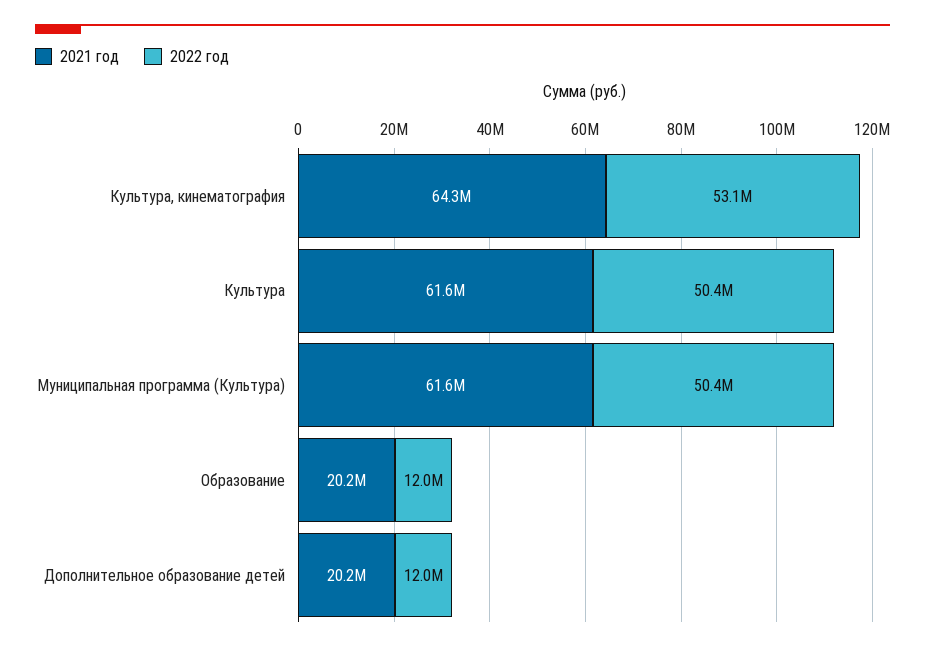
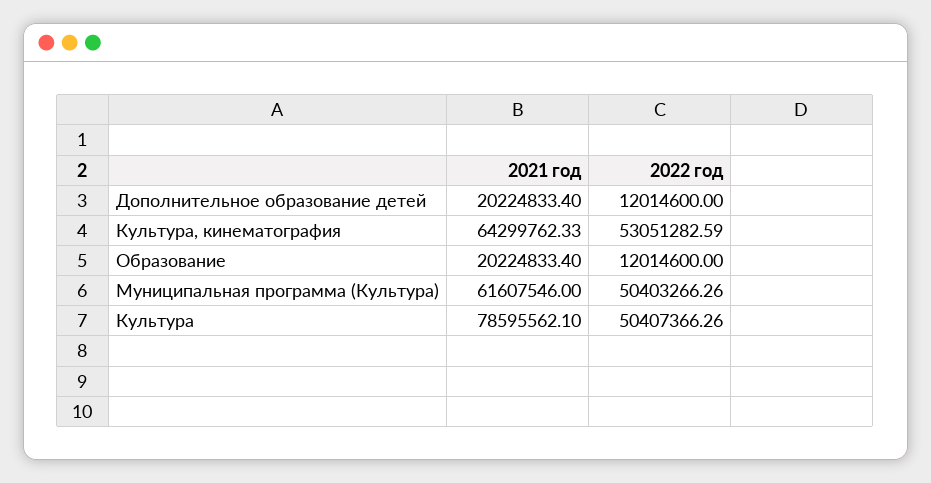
2021 год, Культура: 61600000 -> 78595562.1

